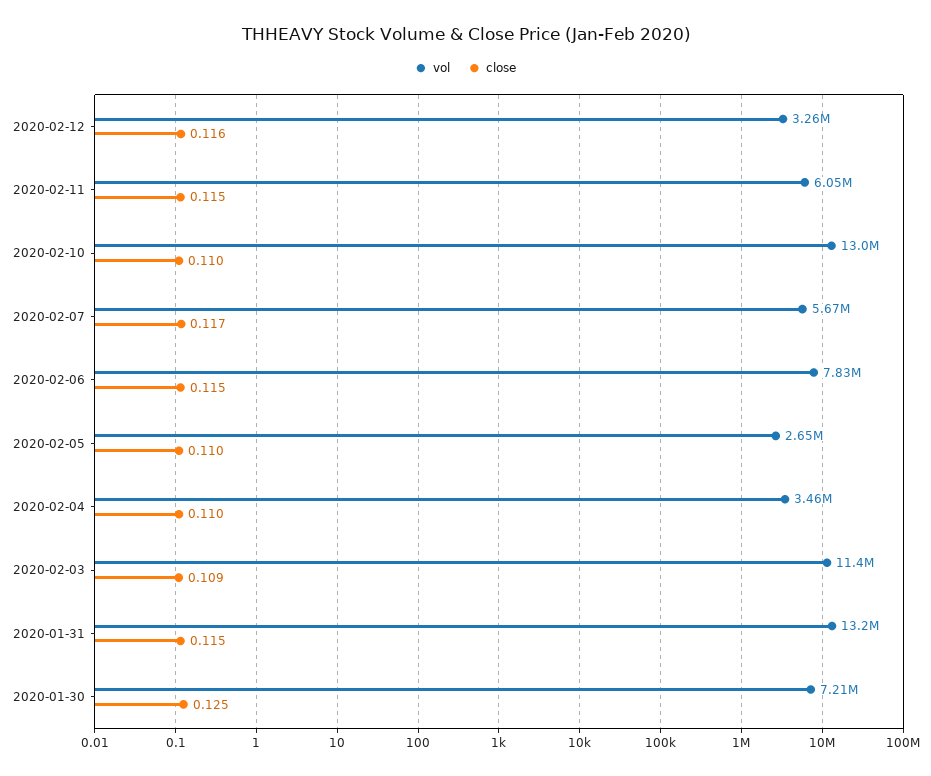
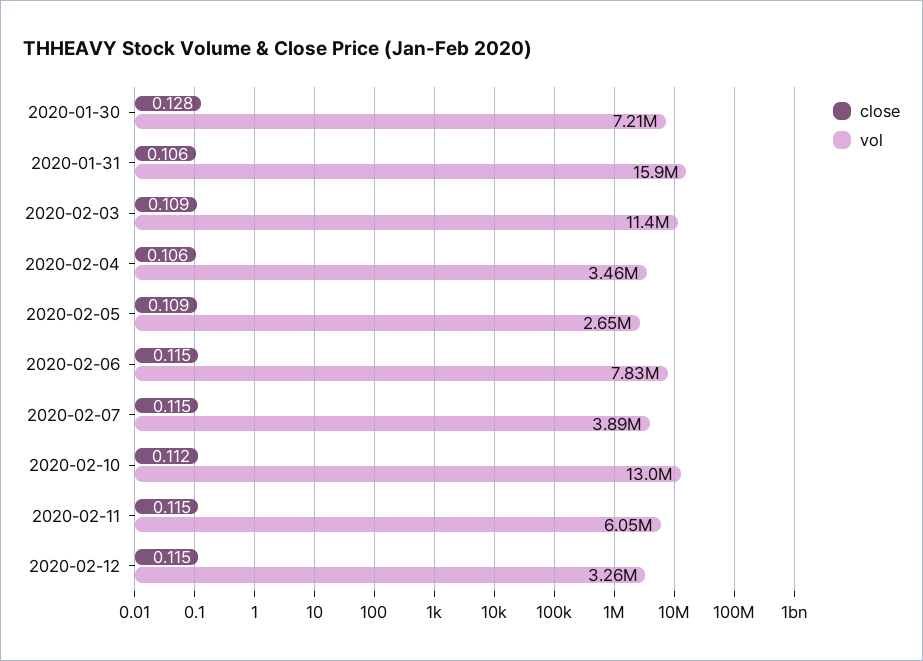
close, 2020-02-12: 0.116 -> 0.115
close, 2020-02-10: 0.11 -> 0.112
vol, 2020-02-07: 5670000 -> 3890000
close, 2020-02-07: 0.117 -> 0.115
close, 2020-02-05: 0.11 -> 0.109
close, 2020-02-04: 0.11 -> 0.106
vol, 2020-01-31: 13200000 -> 15900000
close, 2020-01-31: 0.115 -> 0.106
close, 2020-01-30: 0.125 -> 0.128

